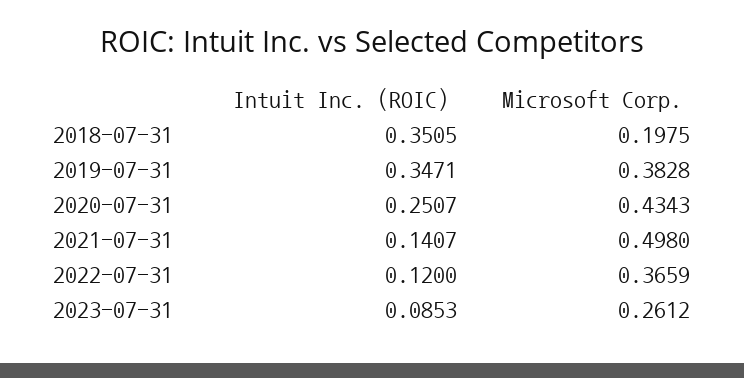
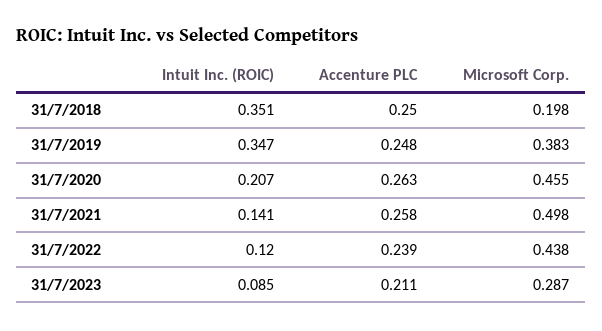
Intuit Inc. (ROIC), 2020-07-31: 0.2507 -> 0.207
Microsoft Corp., 2020-07-31: 0.4343 -> 0.455
Microsoft Corp., 2022-07-31: 0.3659 -> 0.438
Microsoft Corp., 2023-07-31: 0.2612 -> 0.287
Accenture PLC, 2018-07-31: none -> 0.25
Accenture PLC, 2019-07-31: none -> 0.248
Accenture PLC, 2020-07-31: none -> 0.263
Accenture PLC, 2021-07-31: none -> 0.258
Accenture PLC, 2022-07-31: none -> 0.239
Accenture PLC, 2023-07-31: none -> 0.211

